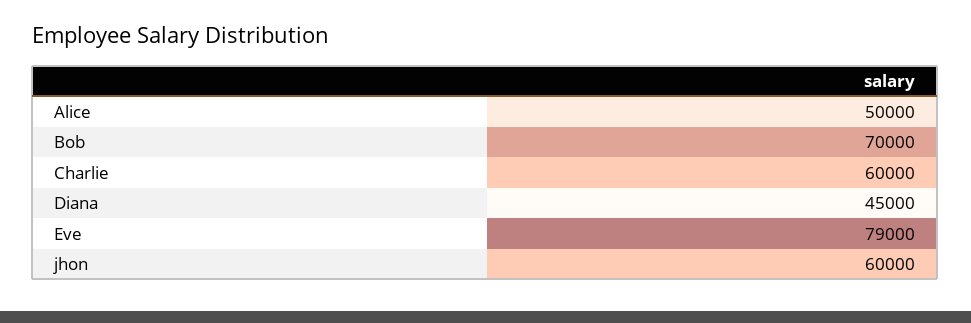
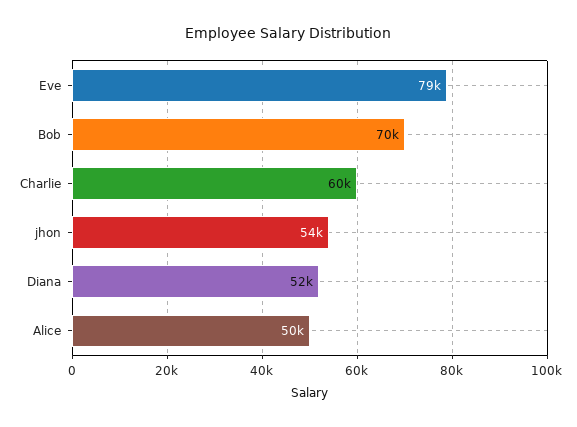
Diana: 45000 -> 52000
jhon: 60000 -> 54000

